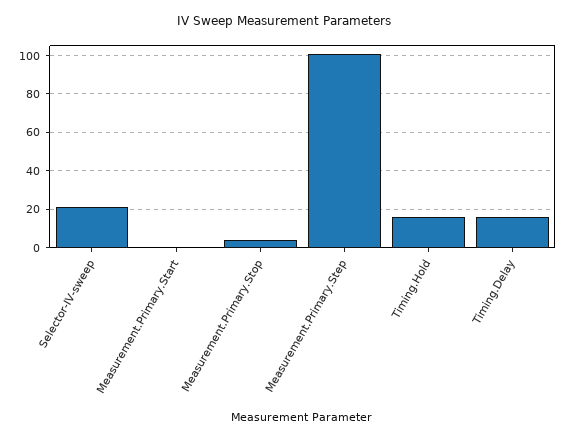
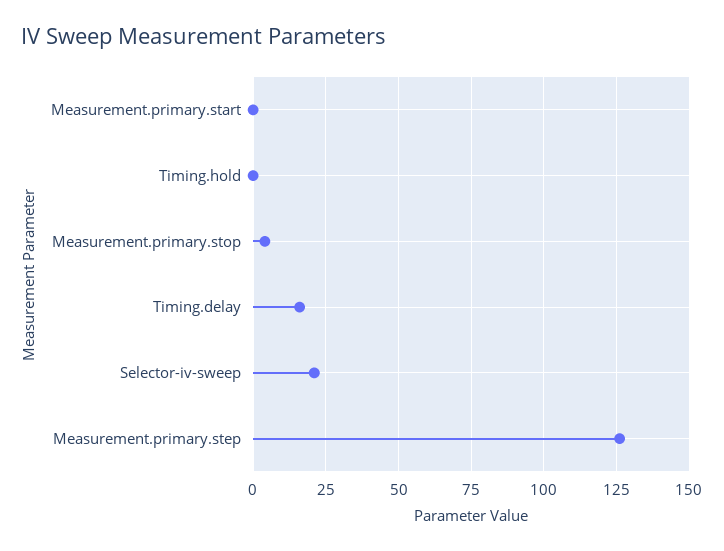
Measurement.Primary.Step: 100 -> 125
Timing.Hold: 15 -> 0

